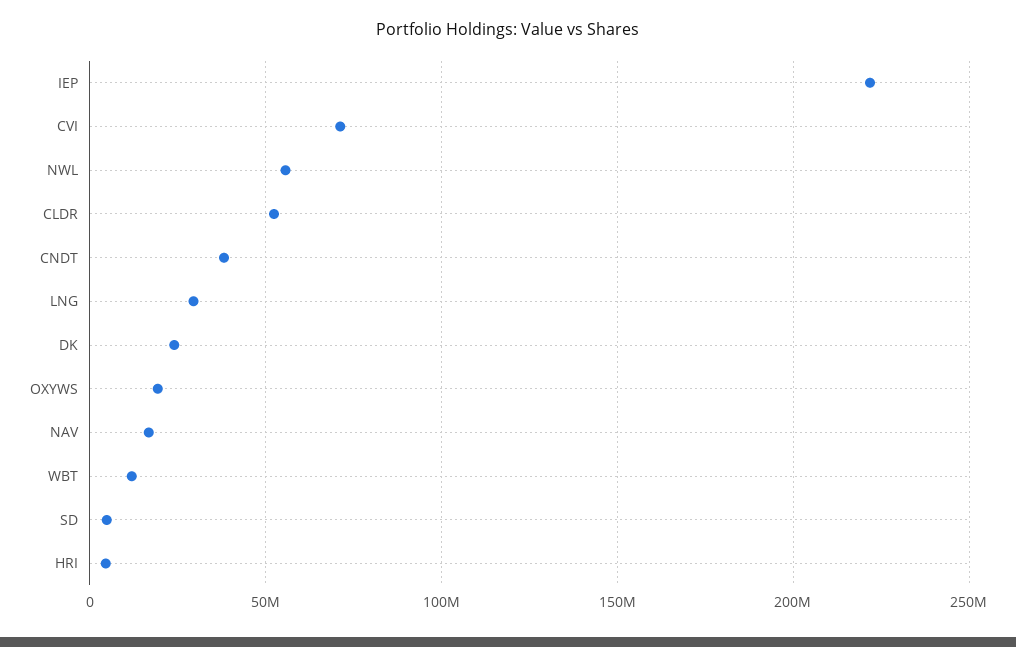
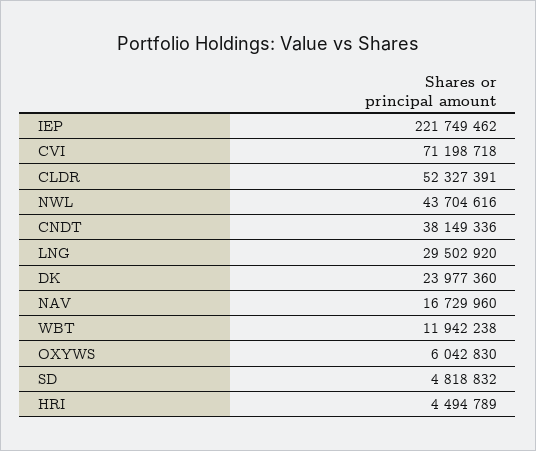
NWL: 55000000 -> 43704616
OXYWS: 20000000 -> 6042830

